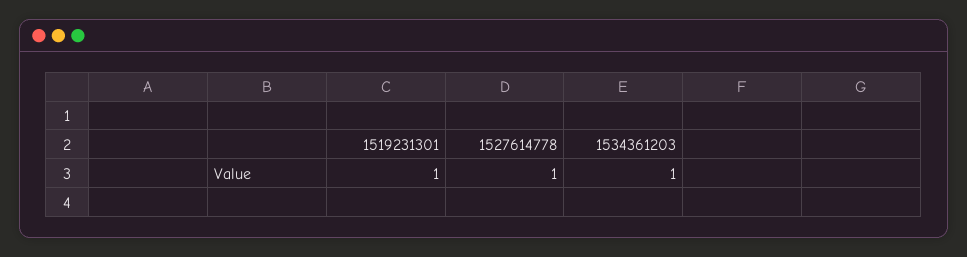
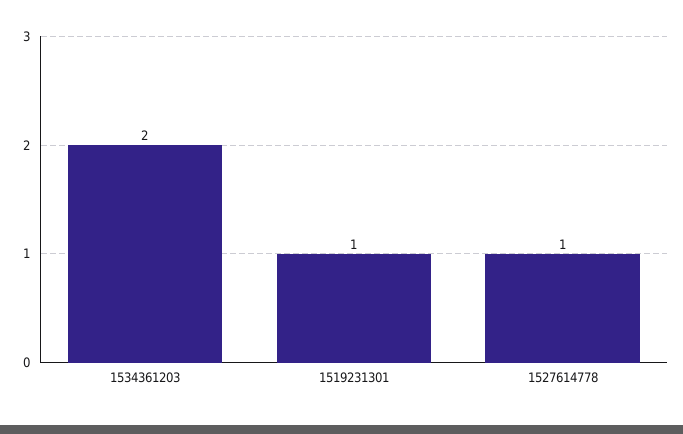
1534361203: 1 -> 2

